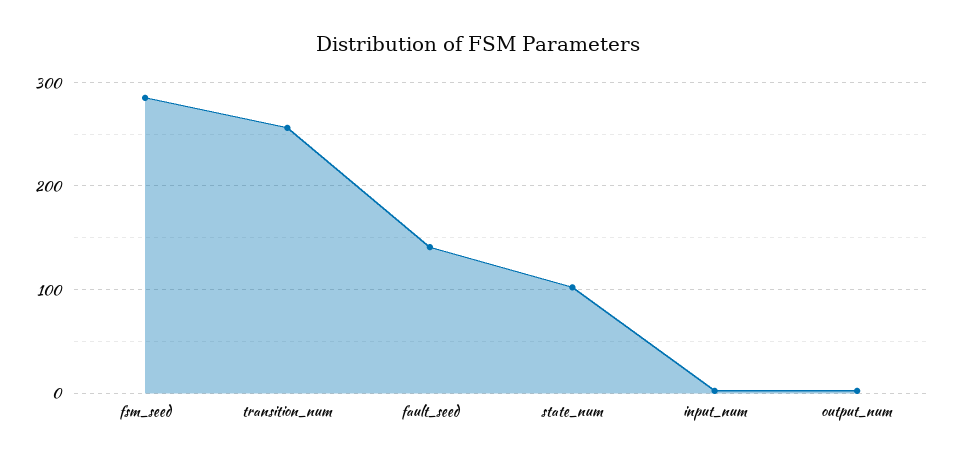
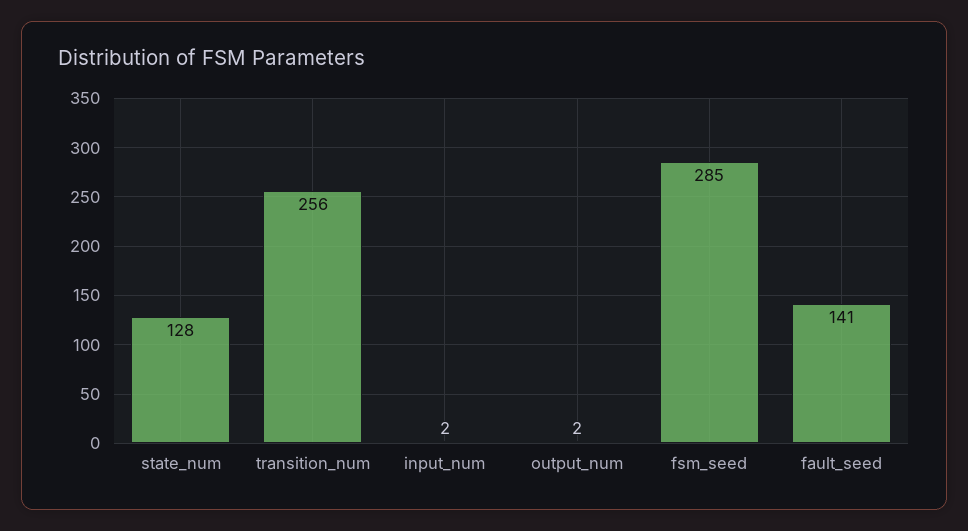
state_num: 100 -> 128

